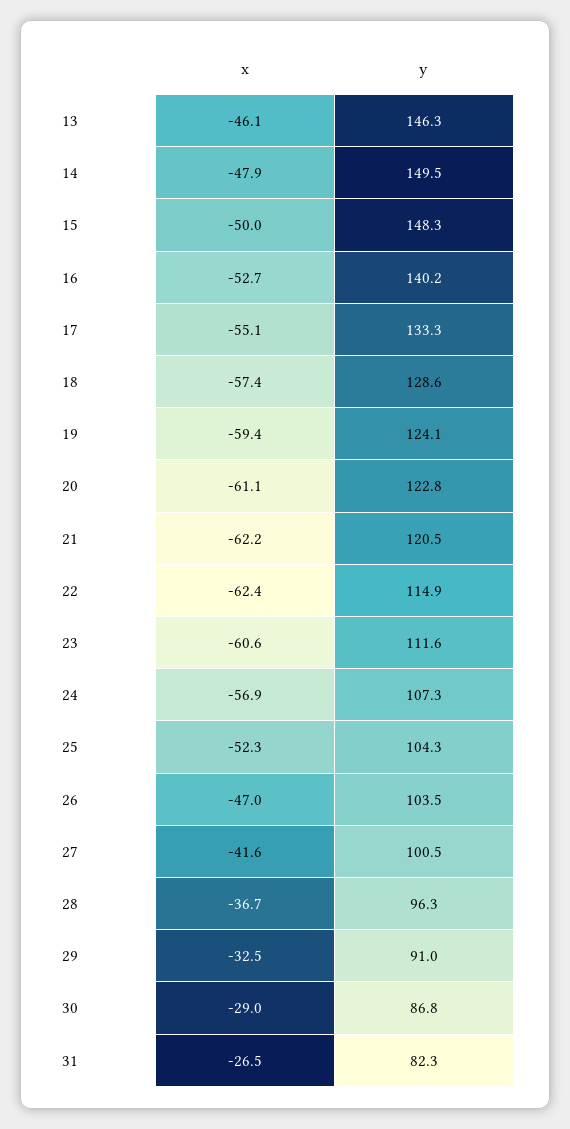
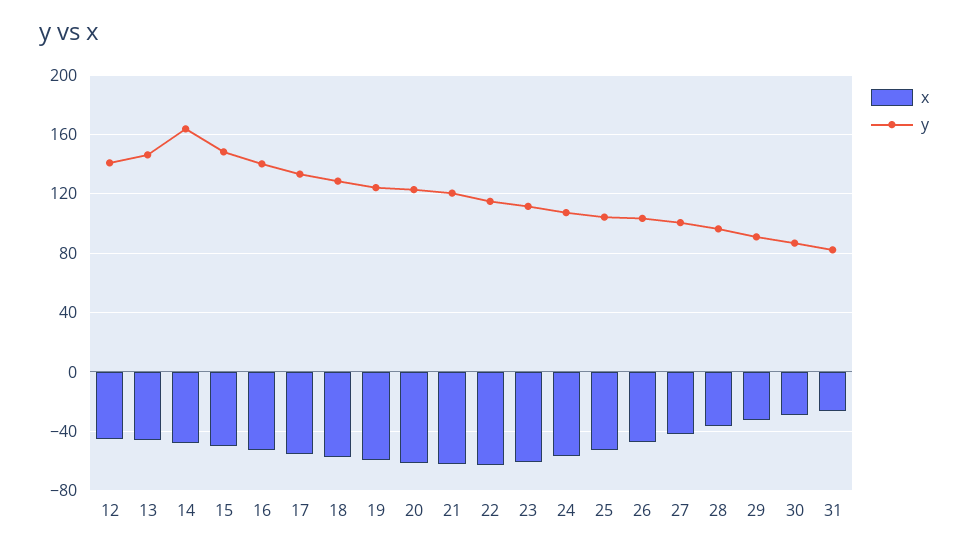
y, 14: 149.5 -> 165
x, 12: none -> -45
y, 12: none -> 140

